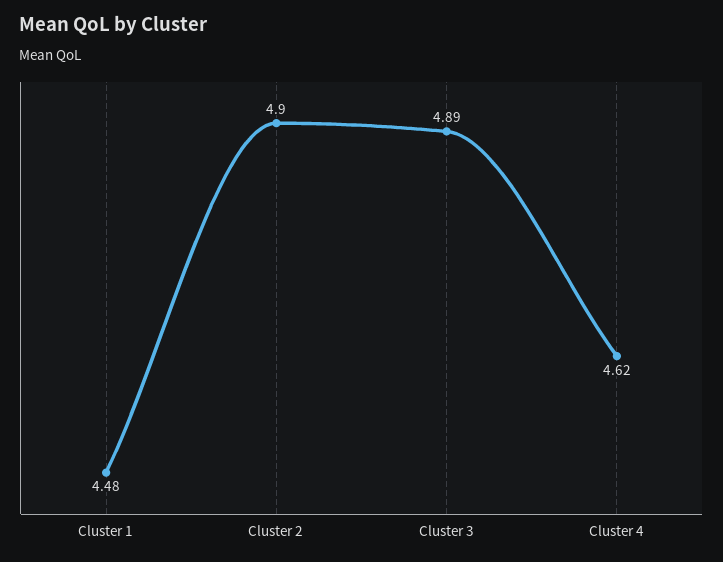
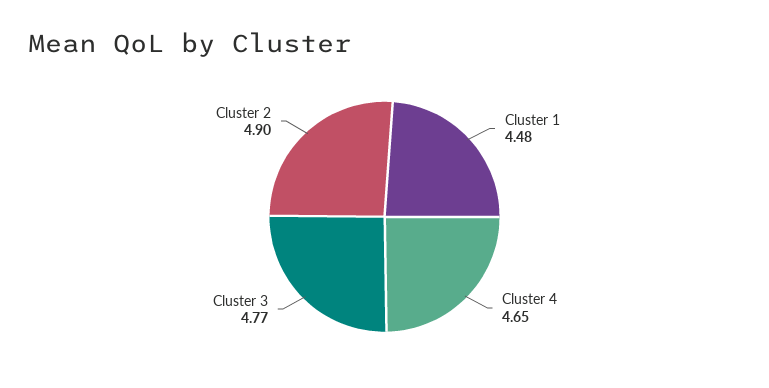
Cluster 3: 4.89 -> 4.77
Cluster 4: 4.62 -> 4.65

